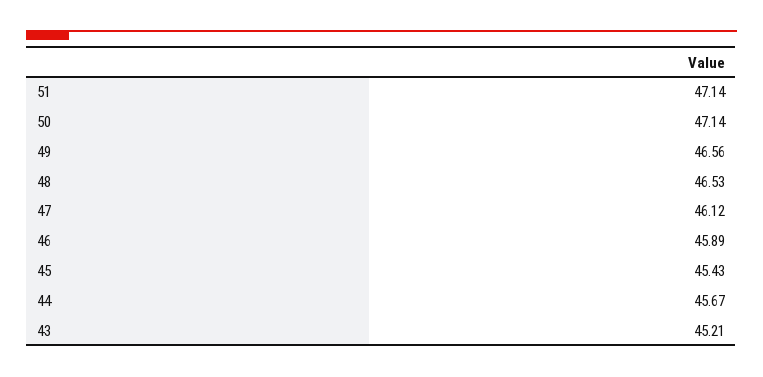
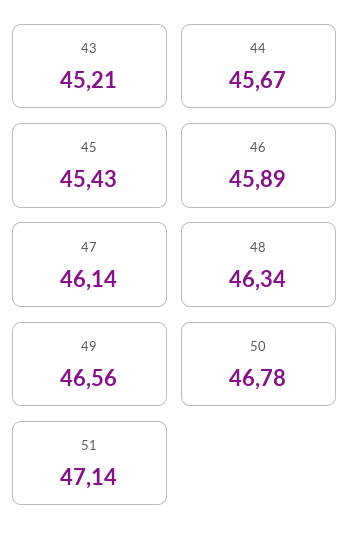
50: 47.14 -> 46.78
48: 46.53 -> 46.34
47: 46.12 -> 46.14

